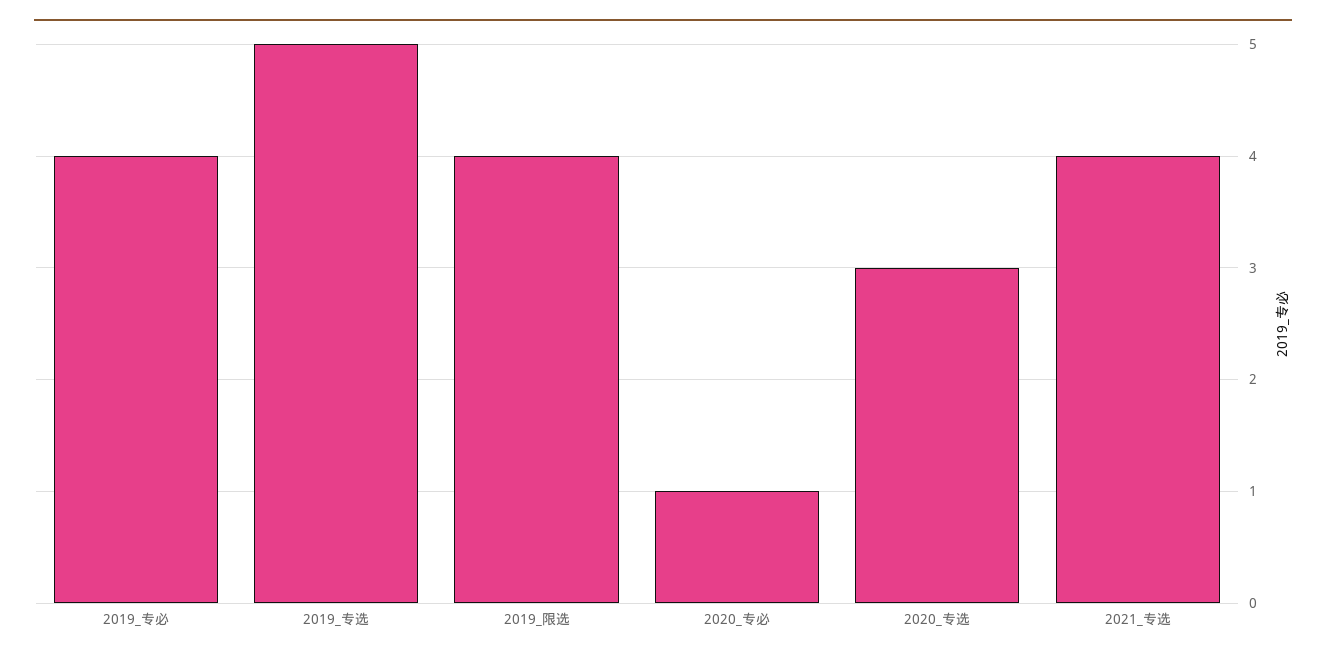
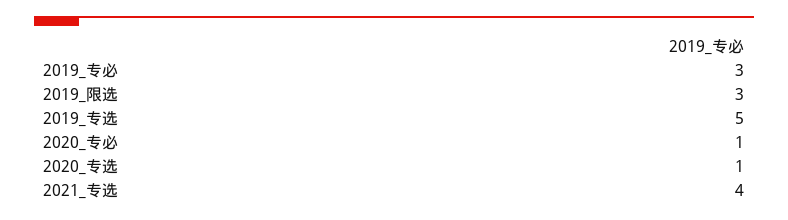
2019_专必: 4 -> 3
2019_限选: 4 -> 3
2020_专选: 3 -> 1

